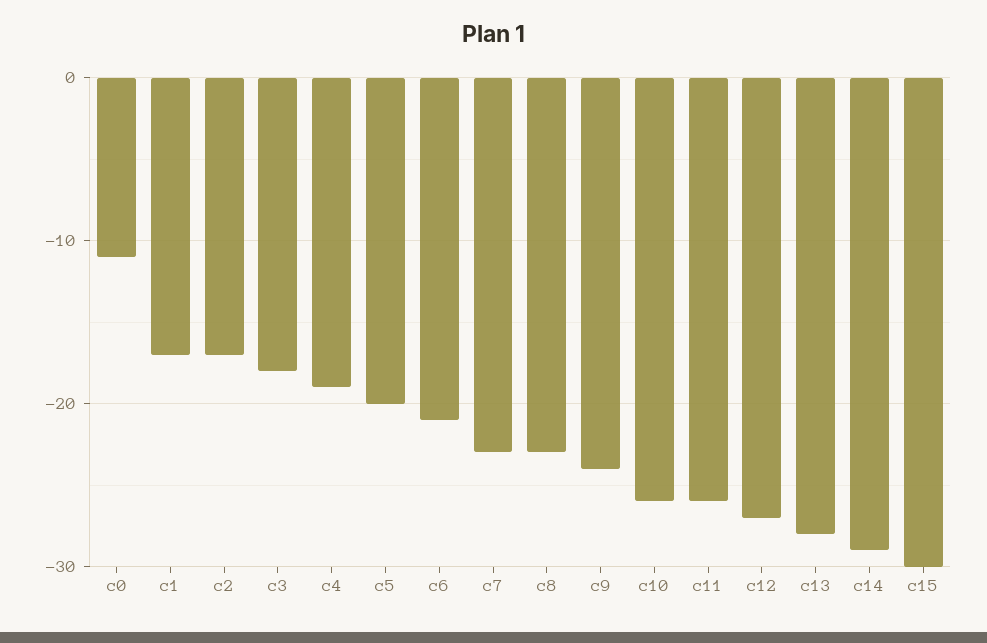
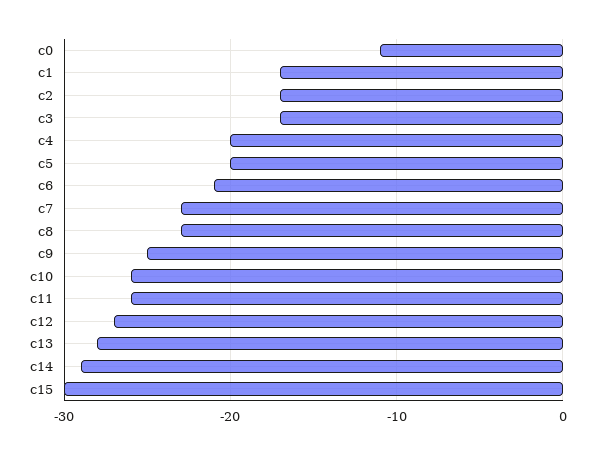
c3: -18 -> -17
c4: -19 -> -20
c9: -24 -> -25

